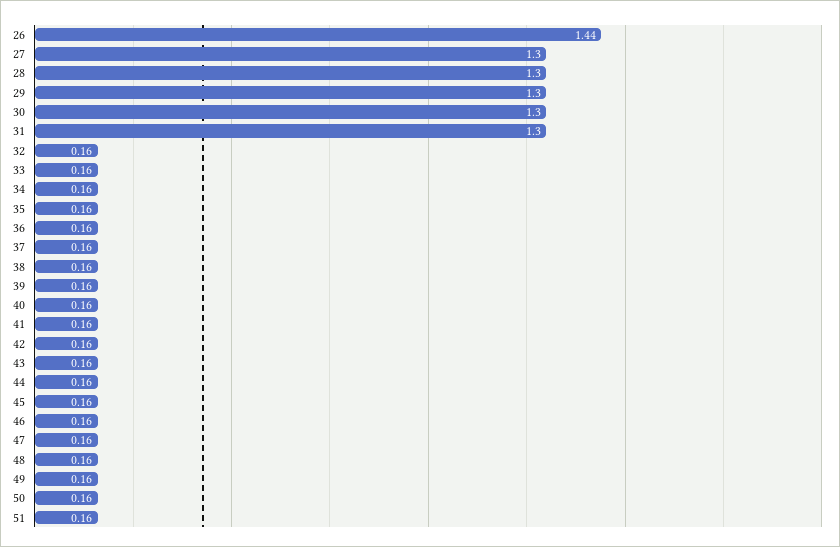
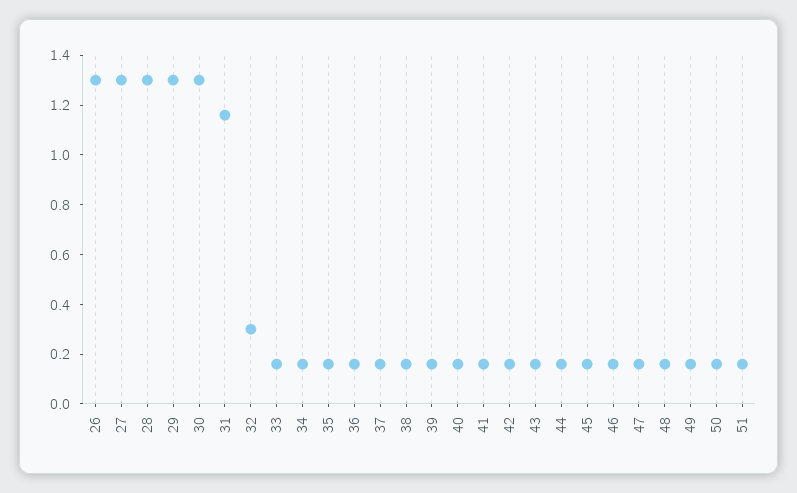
26: 1.44 -> 1.3
31: 1.3 -> 1.15
32: 0.16 -> 0.3

